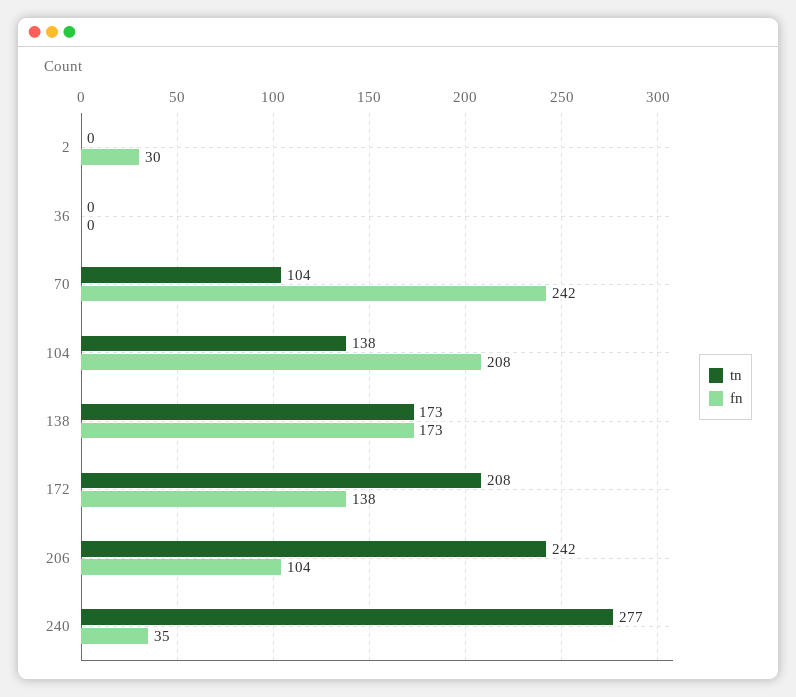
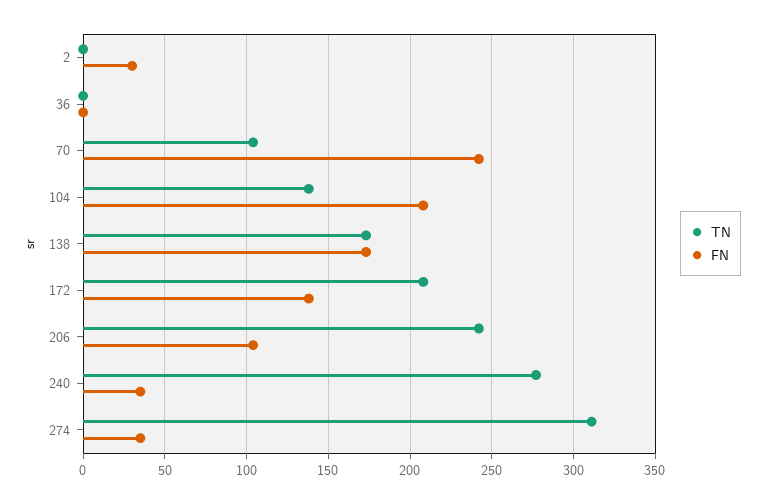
tn, 274: none -> 310
fn, 274: none -> 35

